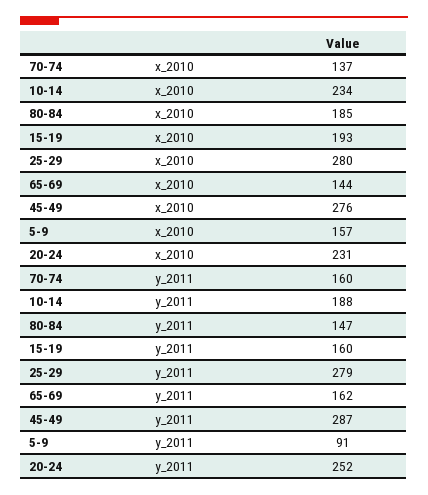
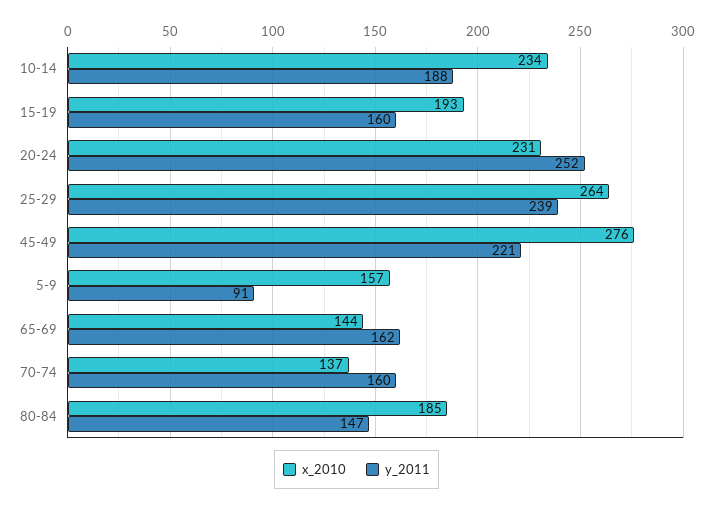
x_2010, 25-29: 280 -> 264
y_2011, 25-29: 279 -> 239
y_2011, 45-49: 287 -> 221

